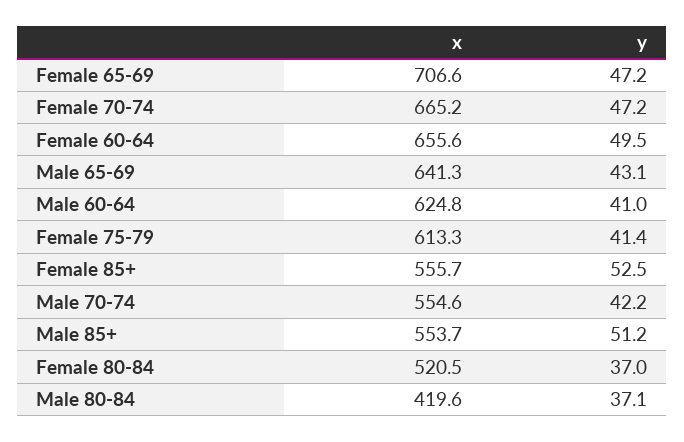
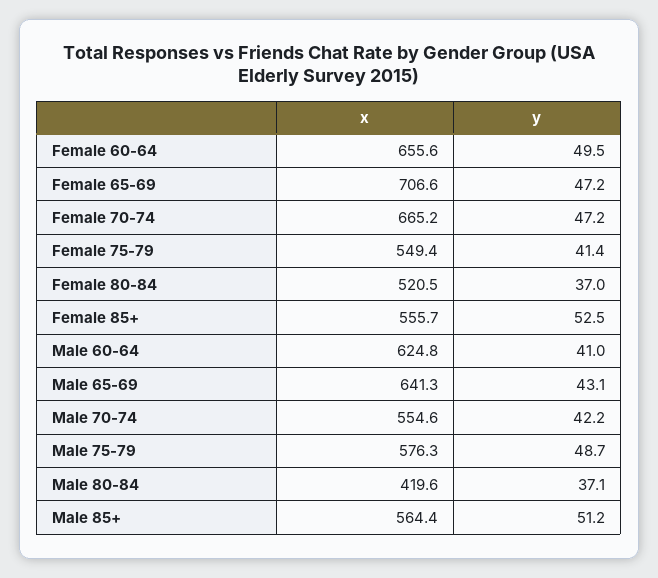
x, Female 75-79: 613.3 -> 549.4
x, Male 85+: 553.7 -> 564.4
x, Male 75-79: none -> 576.3
y, Male 75-79: none -> 48.7

